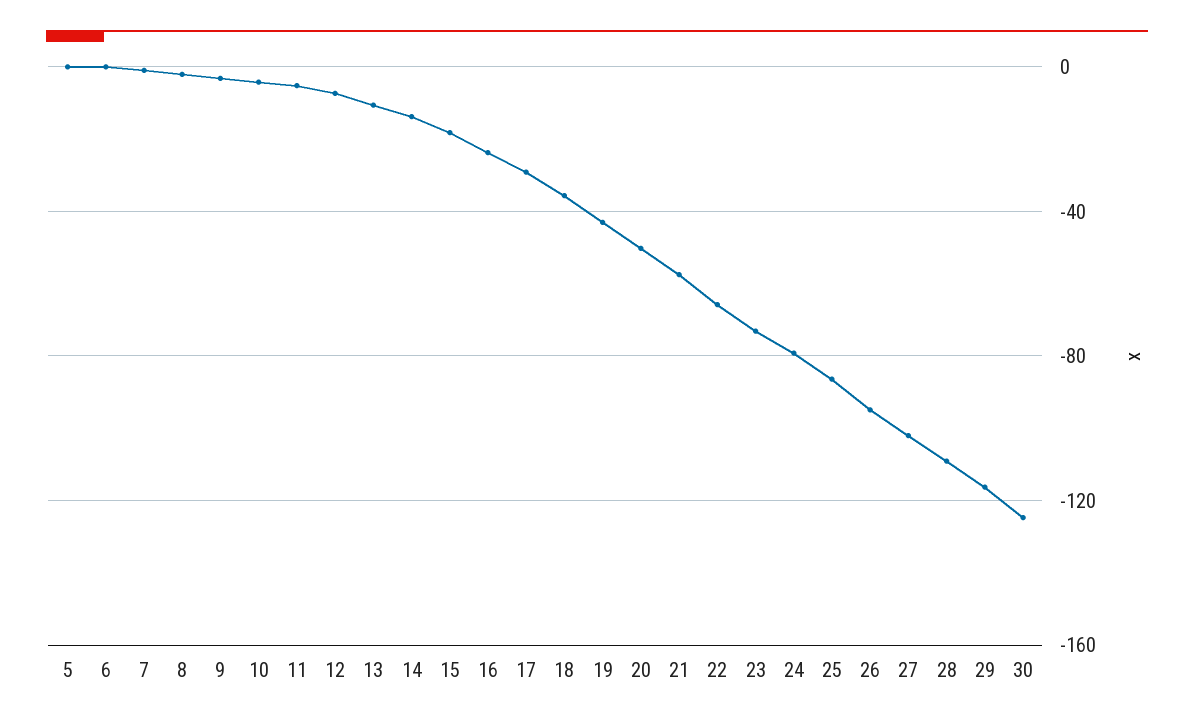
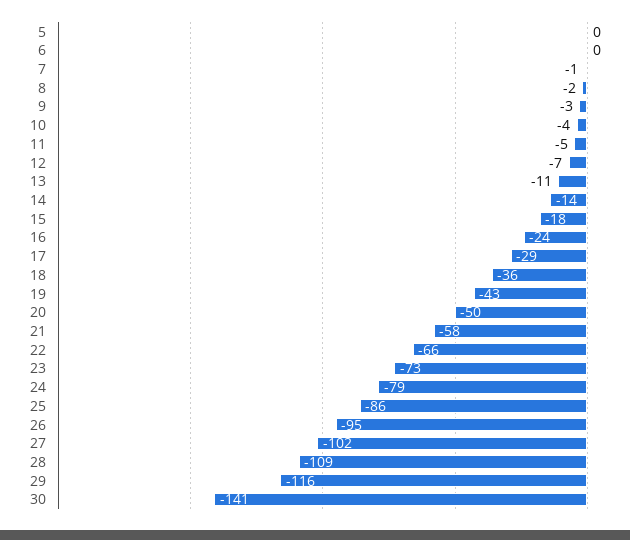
30: -125 -> -141

